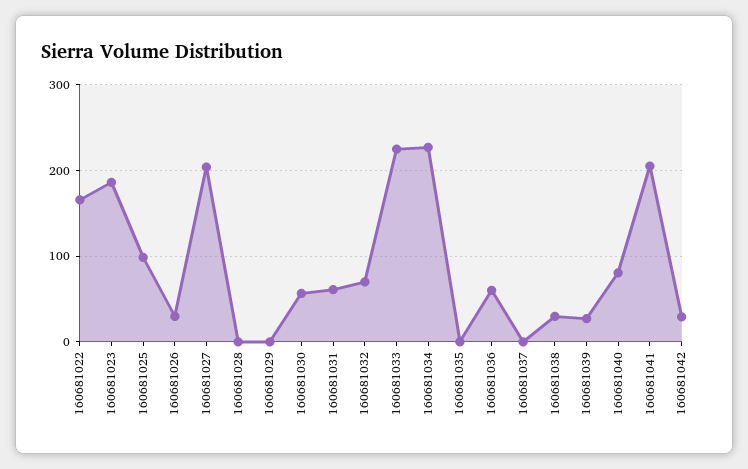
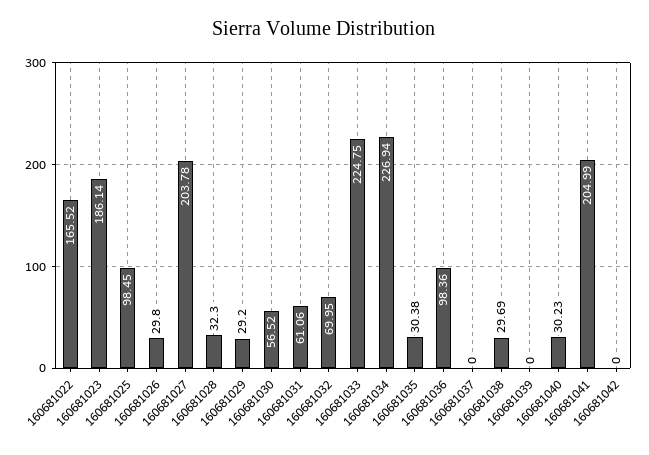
160681028: 0 -> 32.3
160681029: 0 -> 29.2
160681035: 0 -> 30.38
160681036: 60 -> 98.36
160681039: 30 -> 0
160681040: 80 -> 30.23
160681042: 30 -> 0

